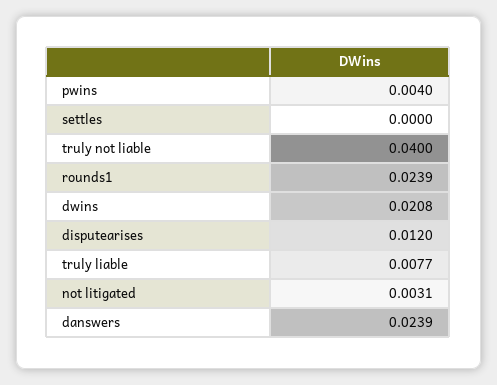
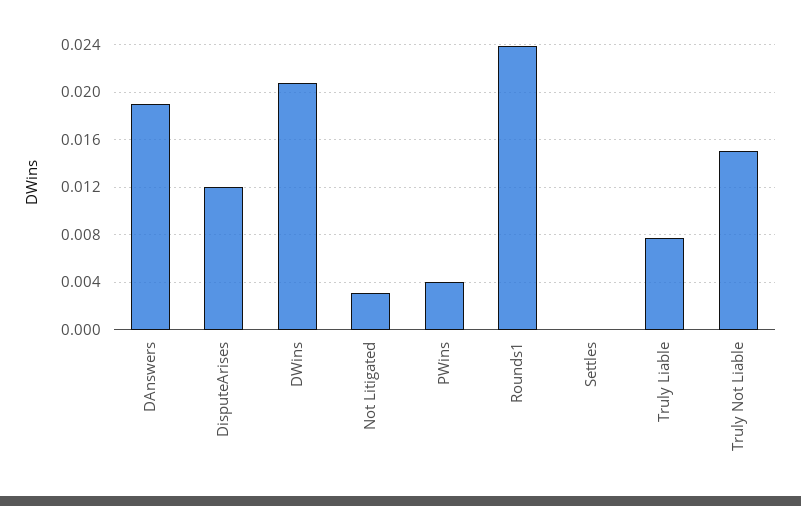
truly not liable: 0.04 -> 0.015
danswers: 0.0239 -> 0.019

